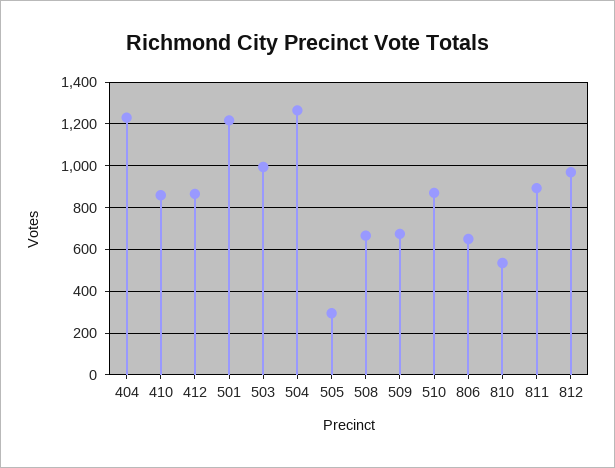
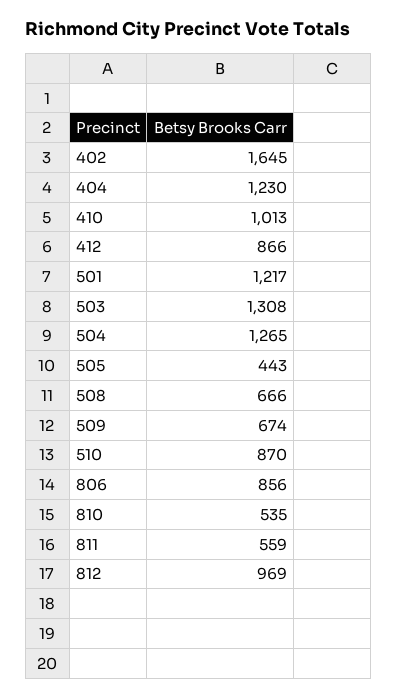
410: 850 -> 1013
503: 1000 -> 1308
505: 300 -> 443
806: 650 -> 856
811: 900 -> 559
402: none -> 1645

